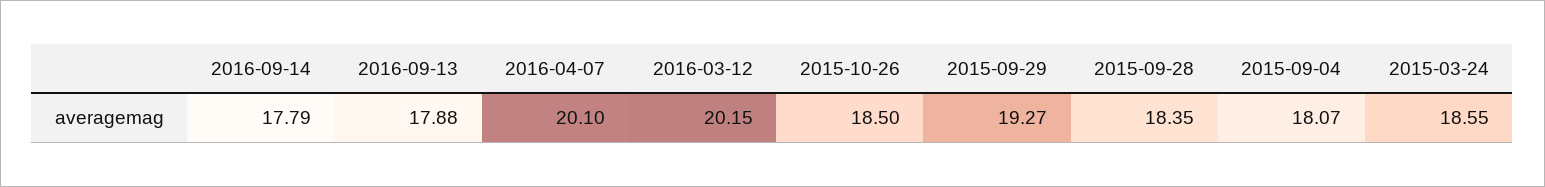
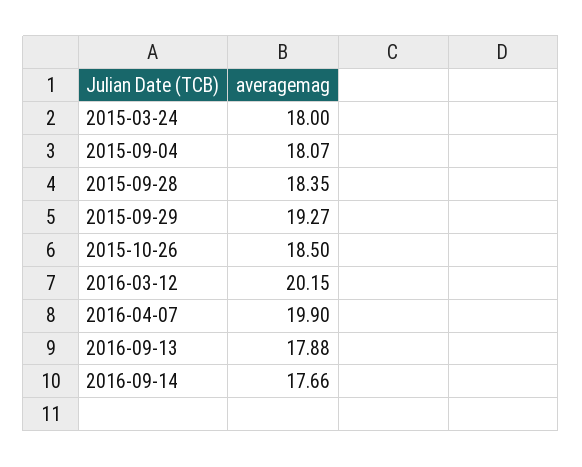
2016-09-14: 17.79 -> 17.66
2016-04-07: 20.1 -> 19.9
2015-03-24: 18.55 -> 18

